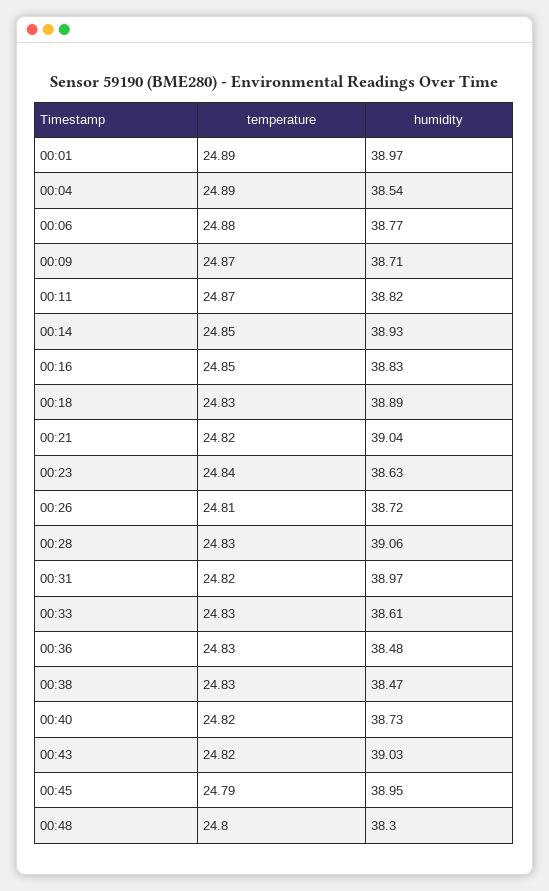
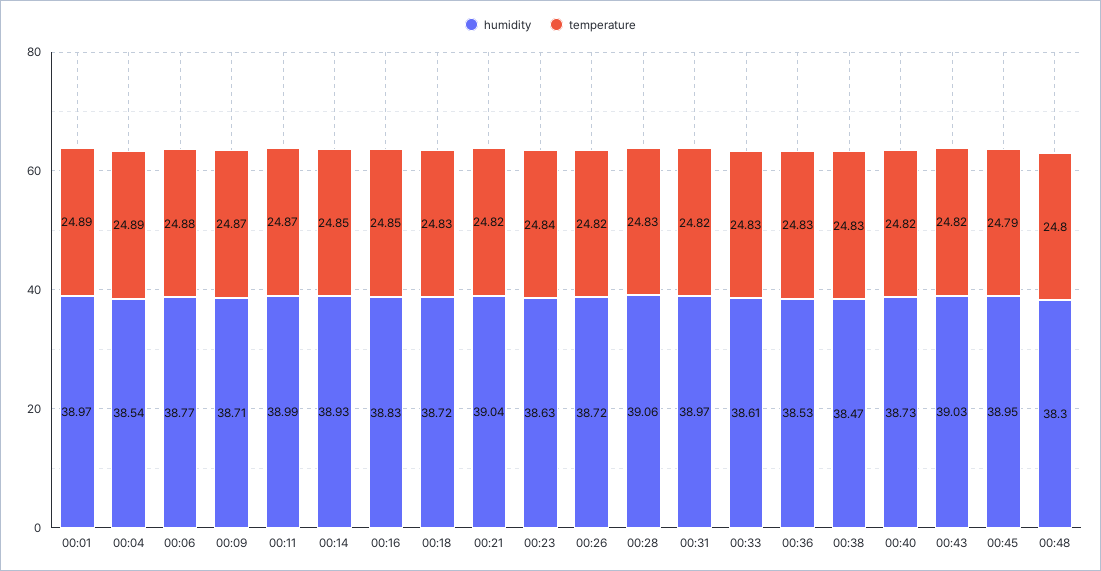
humidity, 00:11: 38.82 -> 38.99
humidity, 00:18: 38.89 -> 38.72
temperature, 00:26: 24.81 -> 24.82
humidity, 00:36: 38.48 -> 38.53

